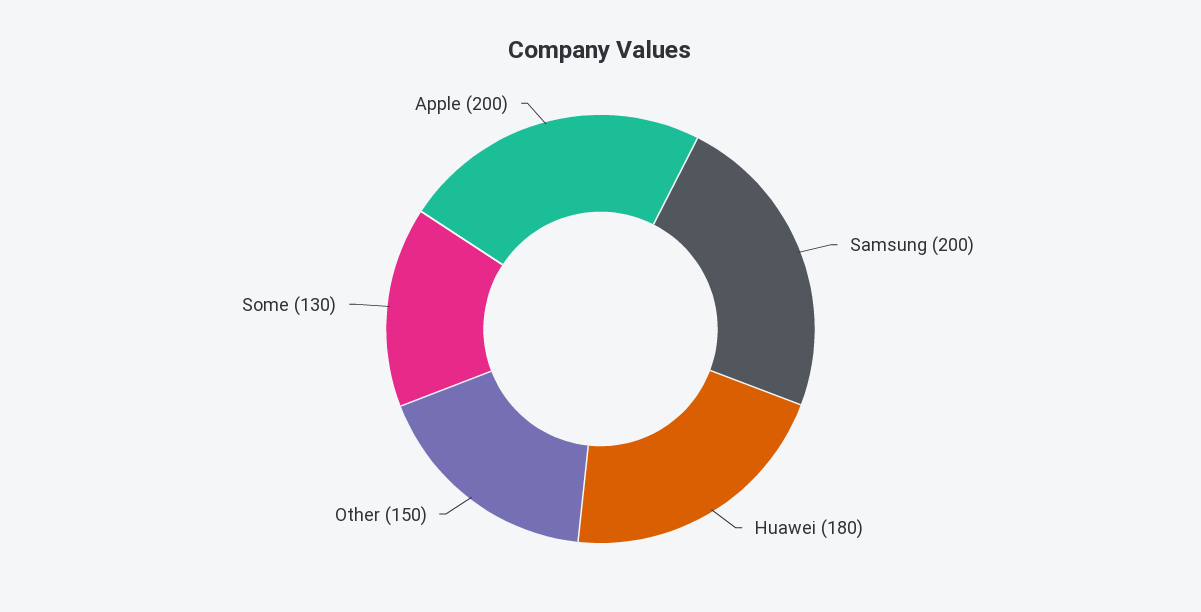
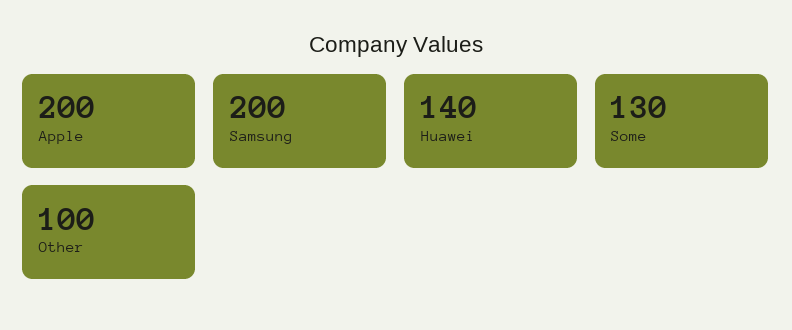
Huawei: 180 -> 140
Other: 150 -> 100

